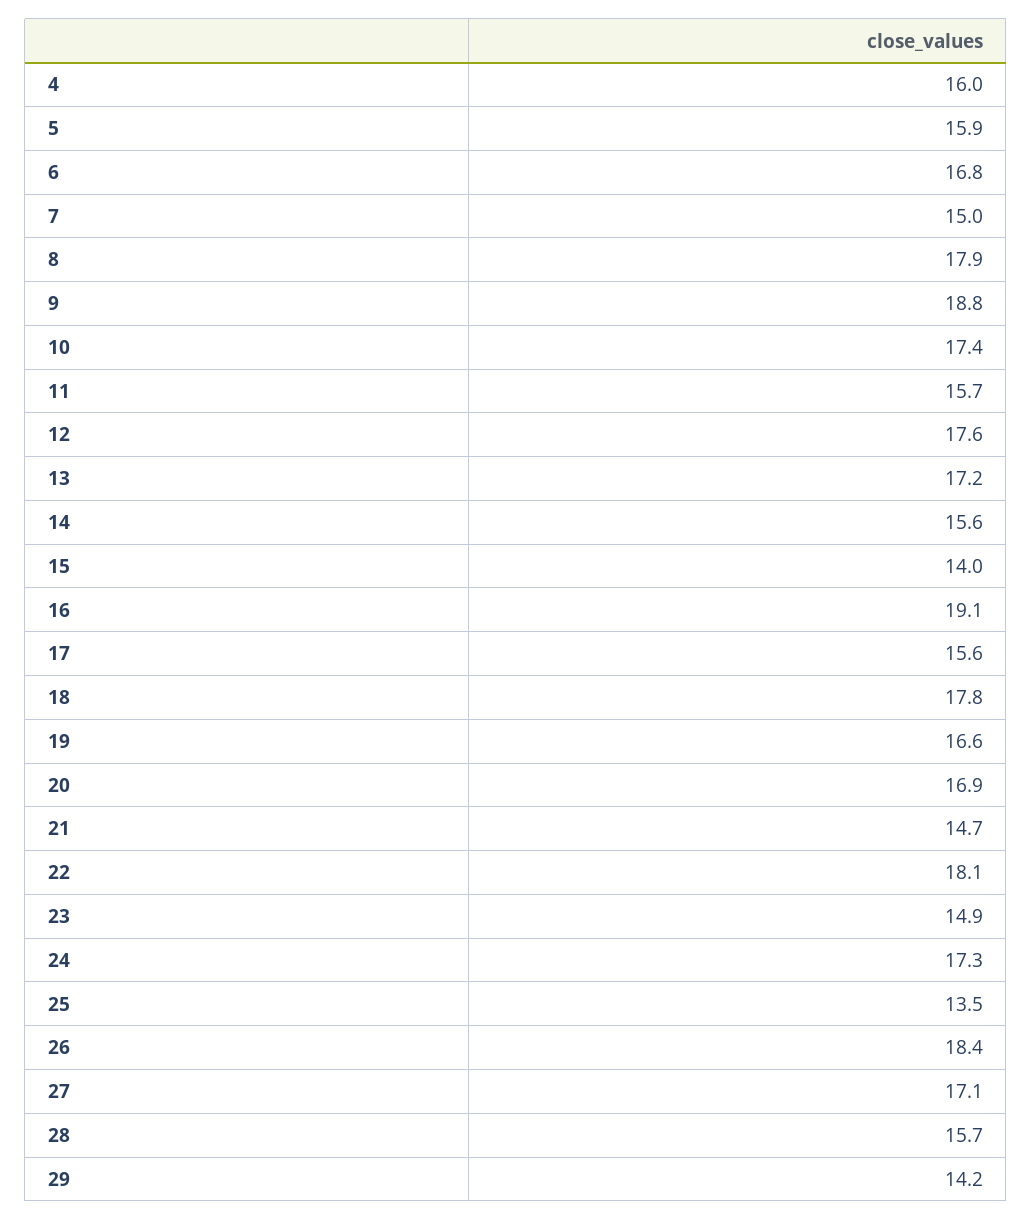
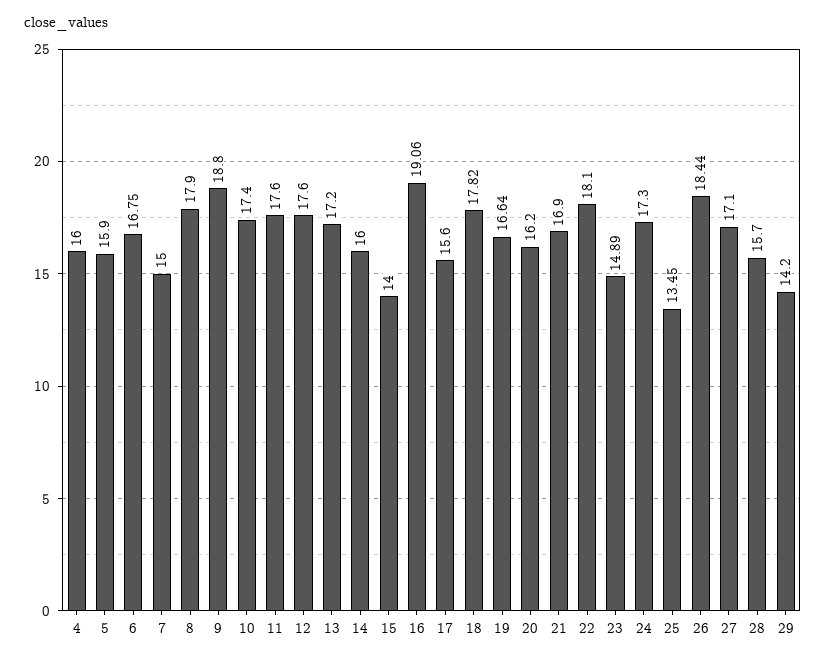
11: 15.7 -> 17.6
14: 15.6 -> 16
20: 16.9 -> 16.2
21: 14.7 -> 16.9

